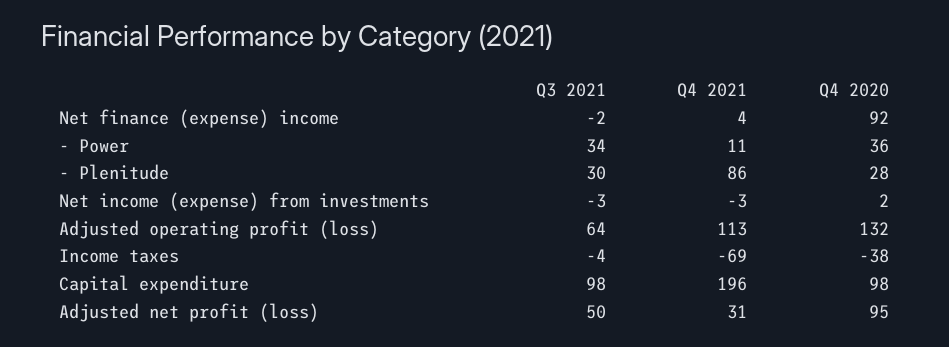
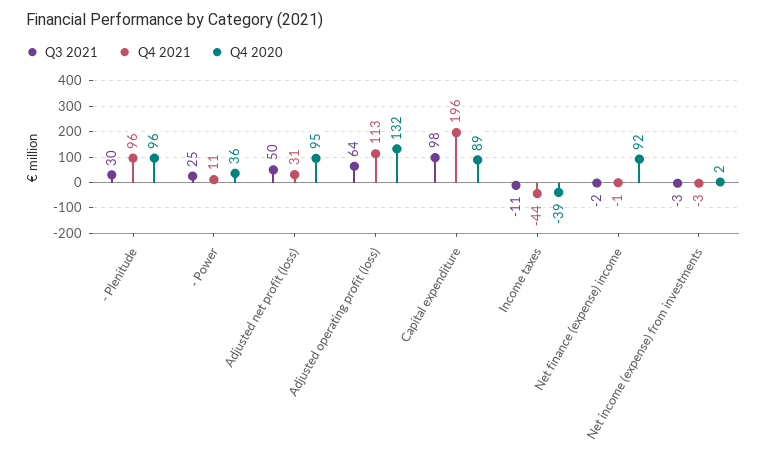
Q4 2021, Net finance (expense) income: 4 -> -1
Q3 2021, - Power: 34 -> 25
Q4 2021, - Plenitude: 86 -> 96
Q4 2020, - Plenitude: 28 -> 96
Q3 2021, Income taxes: -4 -> -11
Q4 2021, Income taxes: -69 -> -44
Q4 2020, Income taxes: -38 -> -39
Q4 2020, Capital expenditure: 98 -> 89

